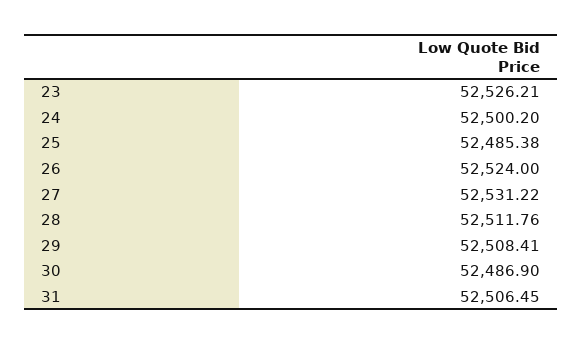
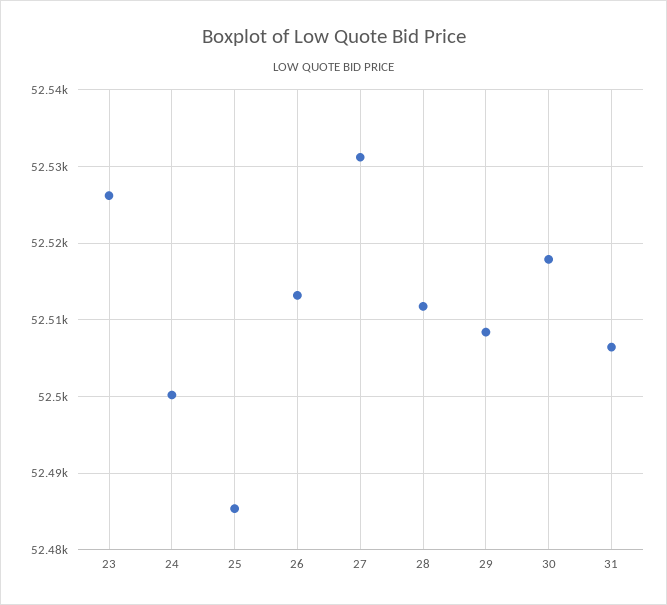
26: 52524 -> 52513
30: 52486.9 -> 52518

